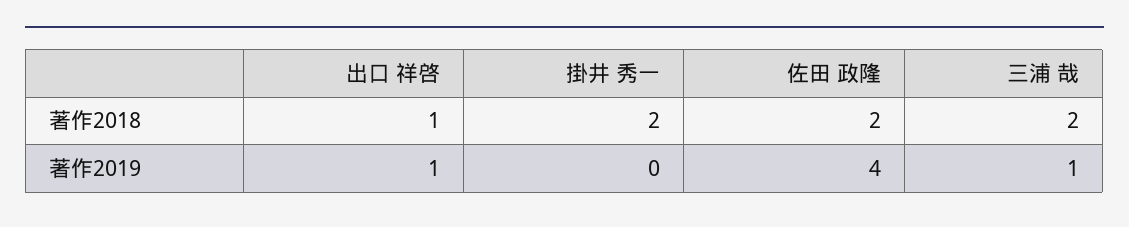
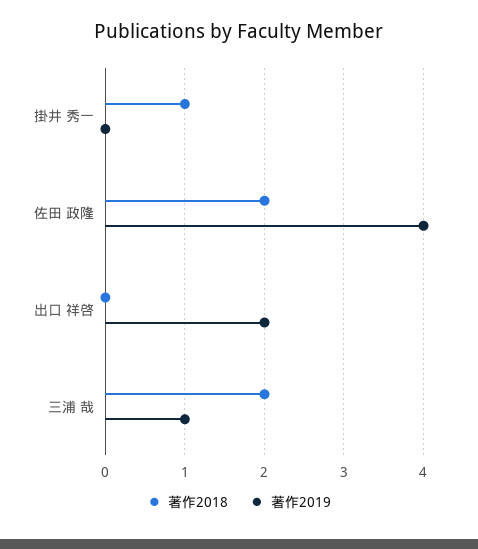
著作2018, 出口 祥啓: 1 -> 0
著作2018, 掛井 秀一: 2 -> 1
著作2019, 出口 祥啓: 1 -> 2

